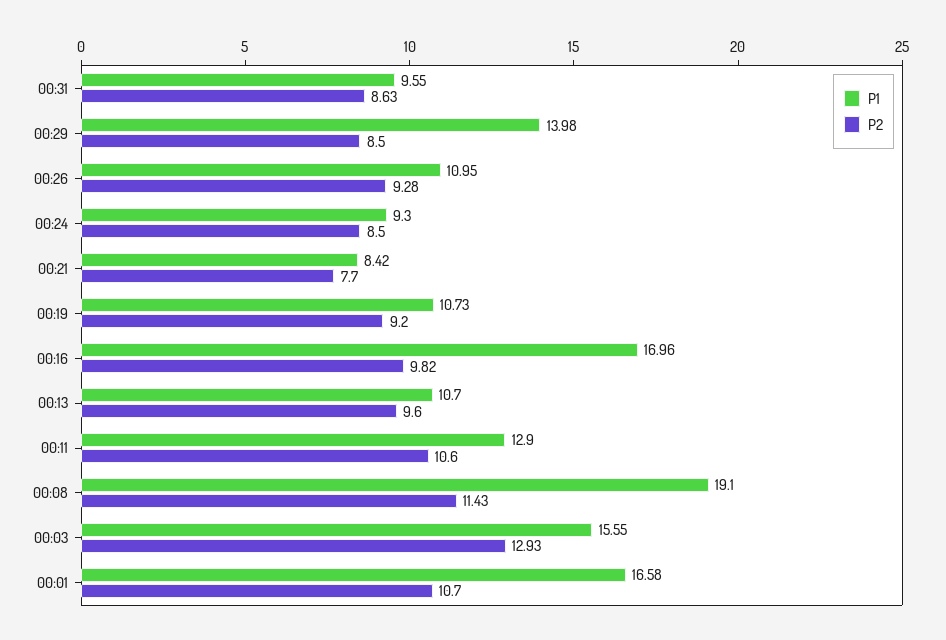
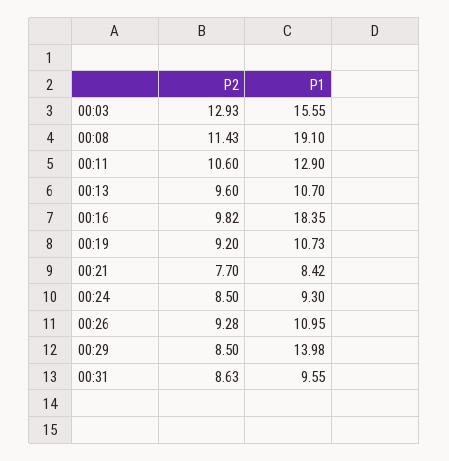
P1, 00:16: 16.96 -> 18.35
P1, 00:01: 16.58 -> none
P2, 00:01: 10.7 -> none

